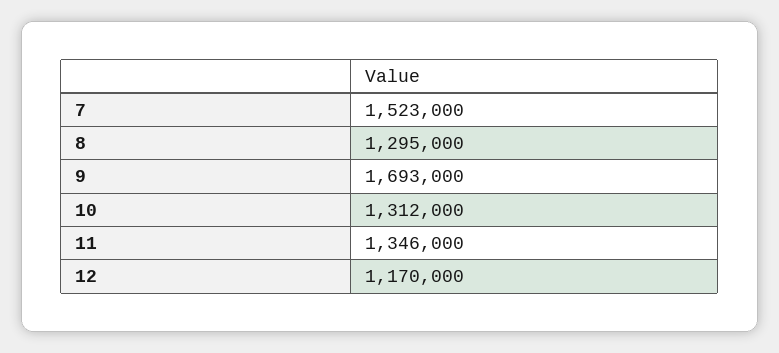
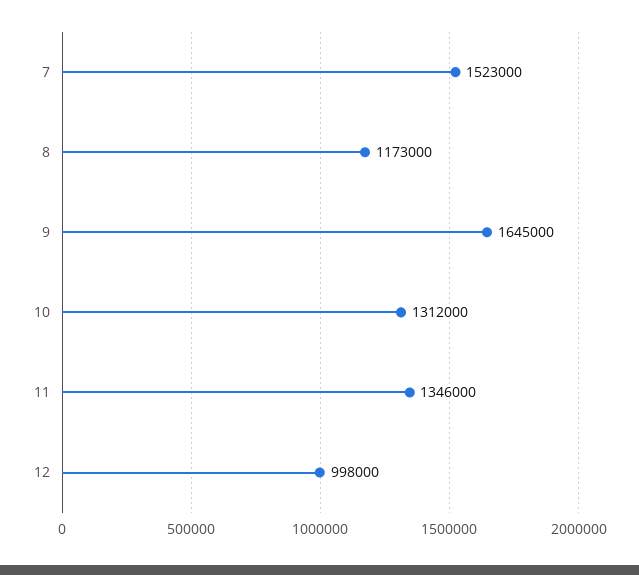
8: 1295000 -> 1173000
9: 1693000 -> 1645000
12: 1170000 -> 998000

